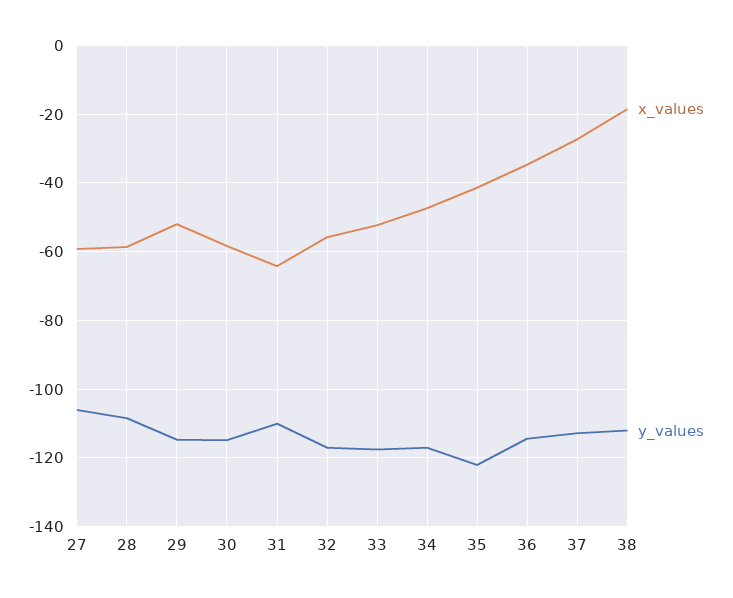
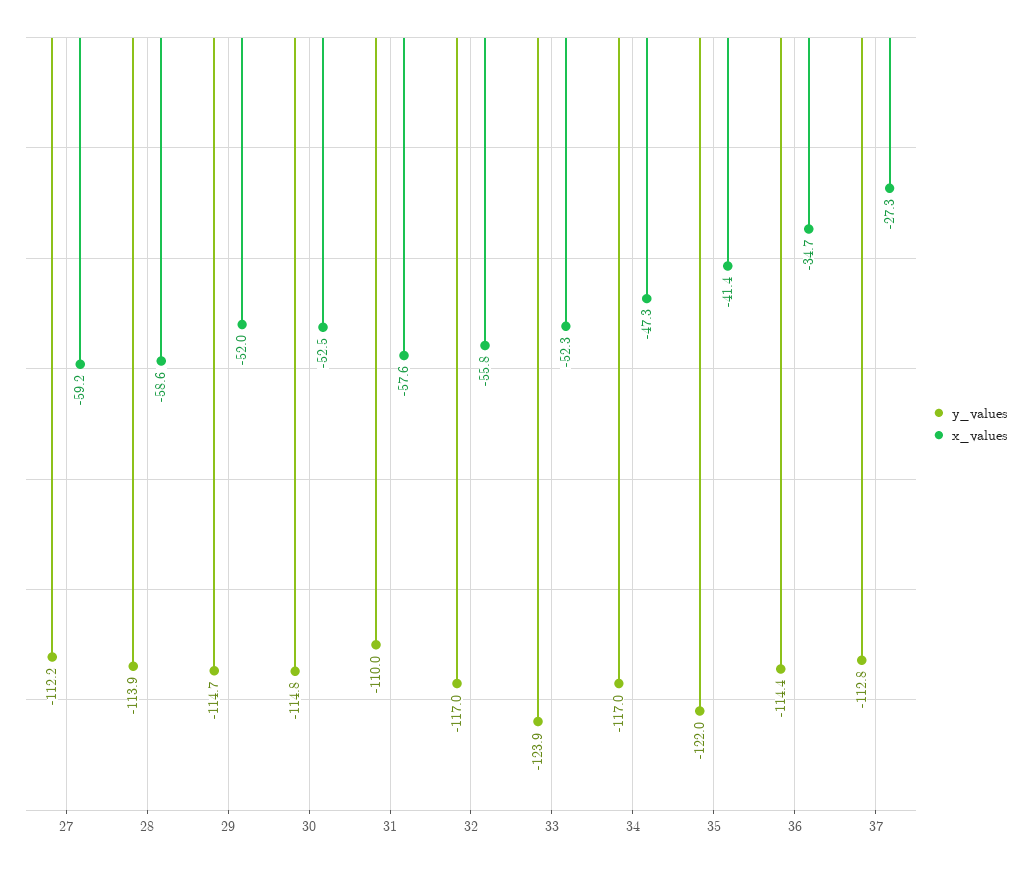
y_values, 27: -106 -> -112.2
y_values, 28: -108 -> -113.9
x_values, 30: -58 -> -52.5
x_values, 31: -64 -> -57.6
y_values, 33: -118 -> -123.9
x_values, 38: -18 -> none
y_values, 38: -112 -> none

